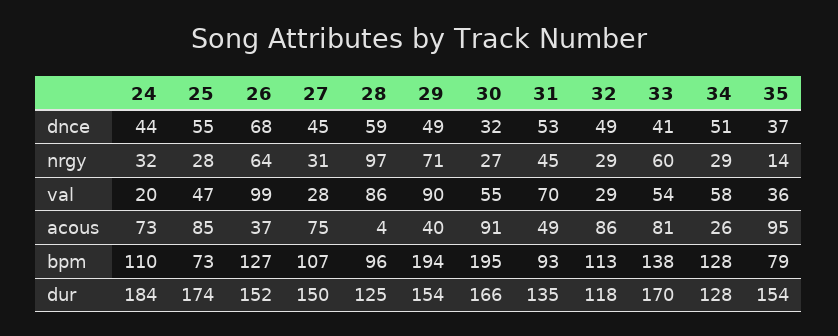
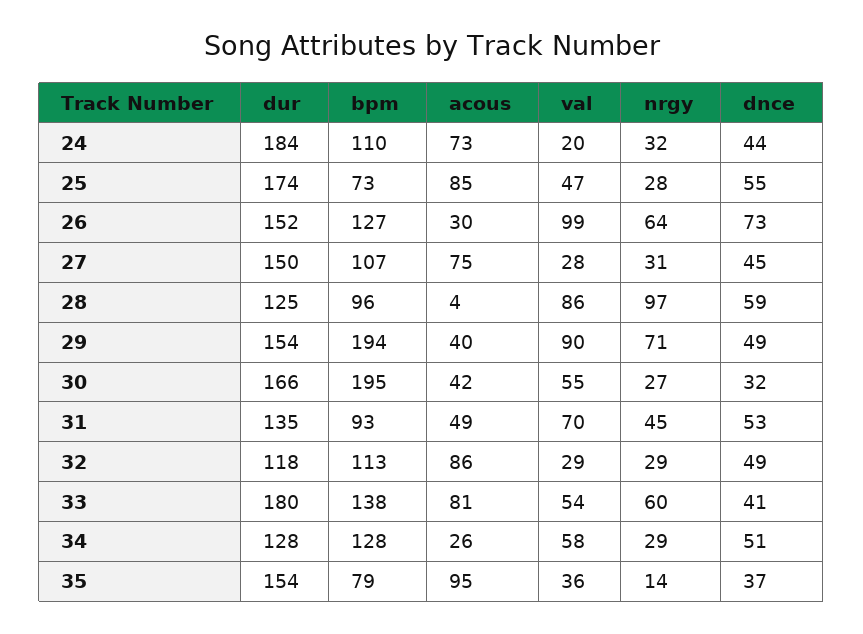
26, dnce: 68 -> 73
26, acous: 37 -> 30
30, acous: 91 -> 42
33, dur: 170 -> 180

